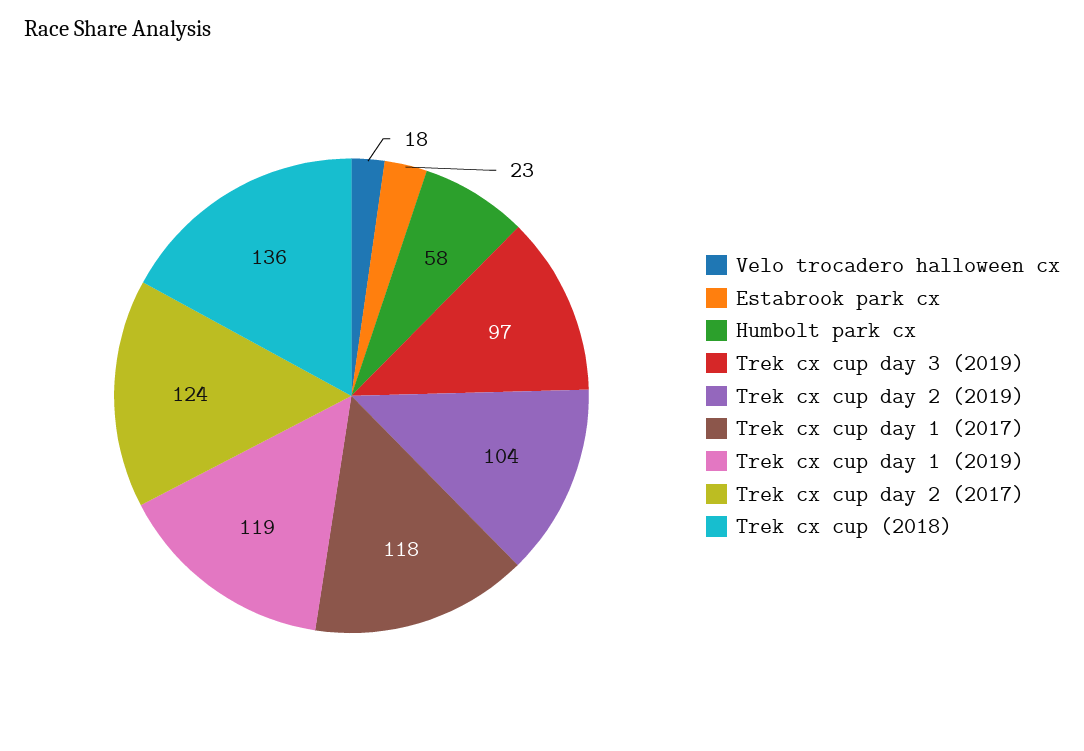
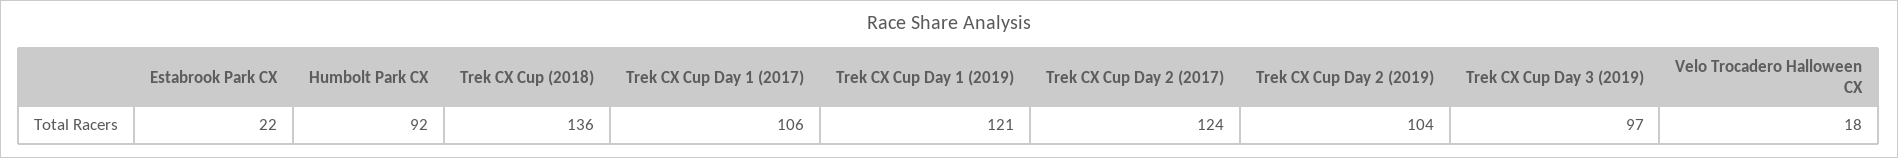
Estabrook park cx: 23 -> 22
Humbolt park cx: 58 -> 92
Trek cx cup day 1 (2017): 118 -> 106
Trek cx cup day 1 (2019): 119 -> 121

